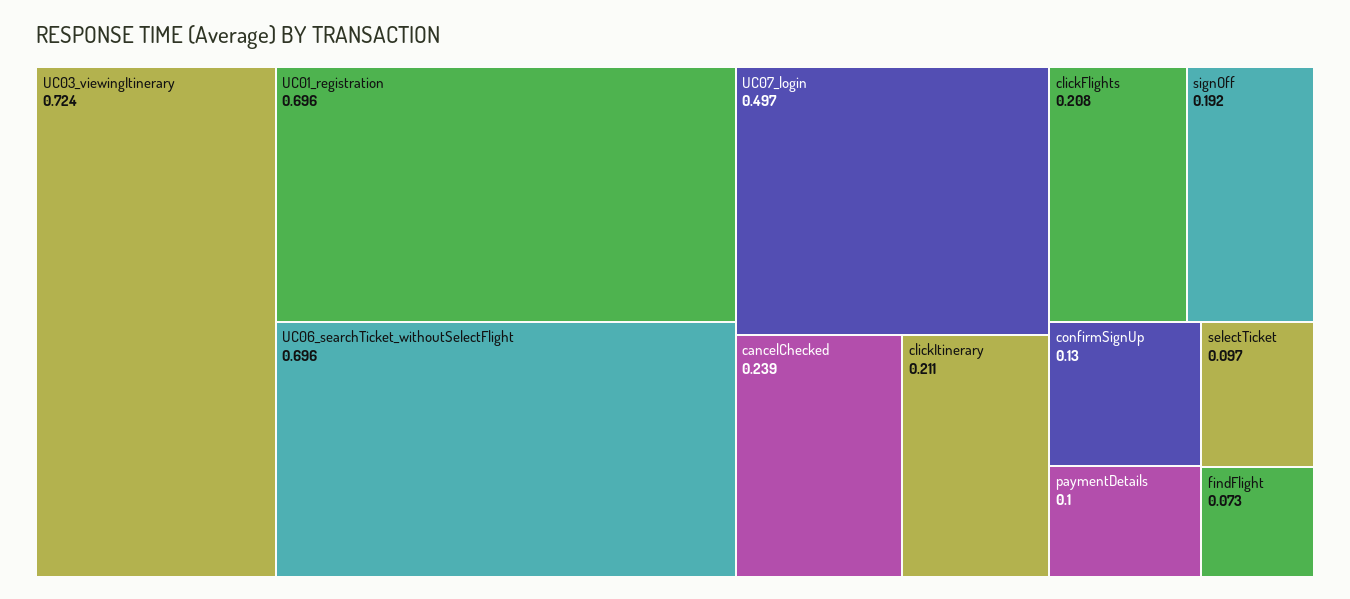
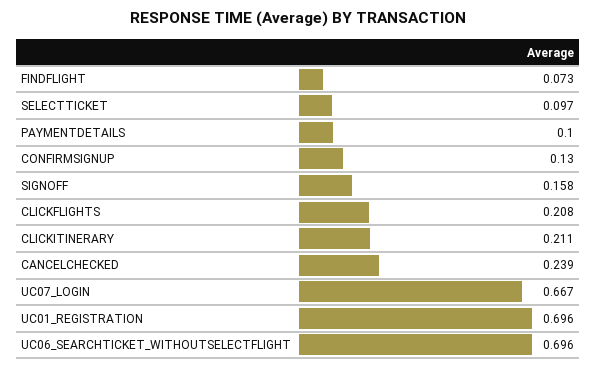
UC03_viewingItinerary: 0.724 -> none
UC07_login: 0.497 -> 0.667
signOff: 0.192 -> 0.158

